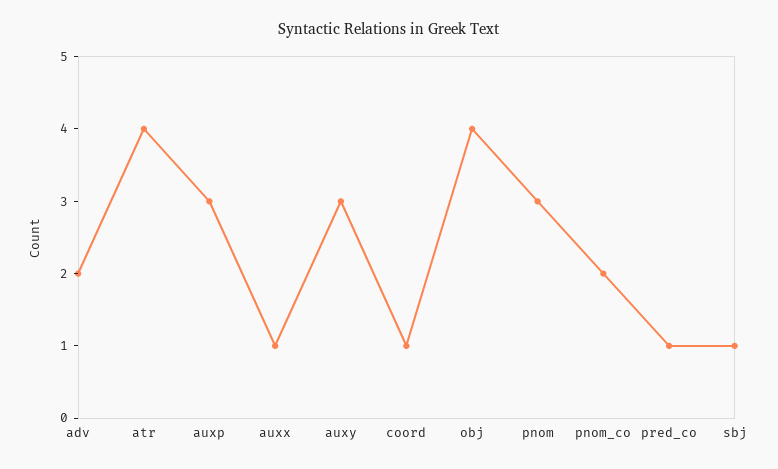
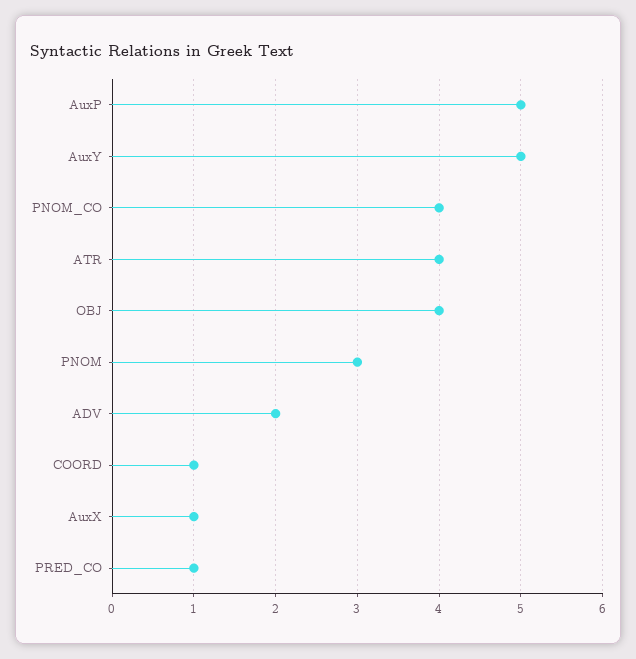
auxp: 3 -> 5
auxy: 3 -> 5
pnom_co: 2 -> 4
sbj: 1 -> none

